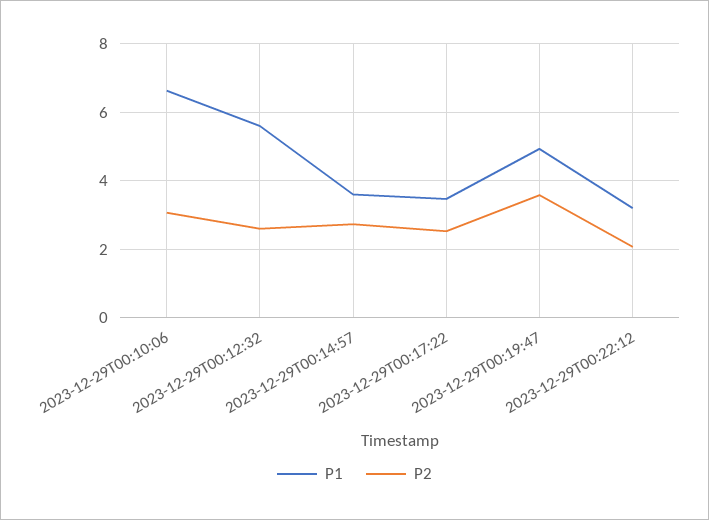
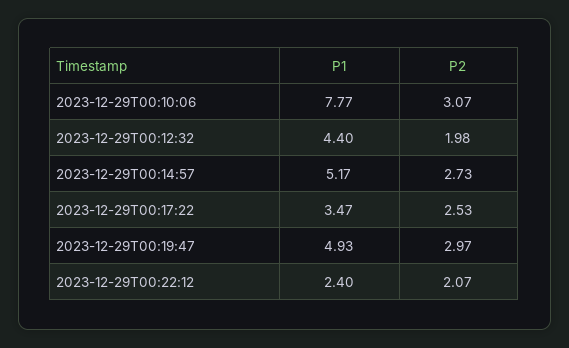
P1, 2023-12-29T00:10:06: 6.6 -> 7.77
P1, 2023-12-29T00:12:32: 5.6 -> 4.4
P2, 2023-12-29T00:12:32: 2.6 -> 1.98
P1, 2023-12-29T00:14:57: 3.6 -> 5.17
P2, 2023-12-29T00:19:47: 3.6 -> 2.97
P1, 2023-12-29T00:22:12: 3.2 -> 2.4

